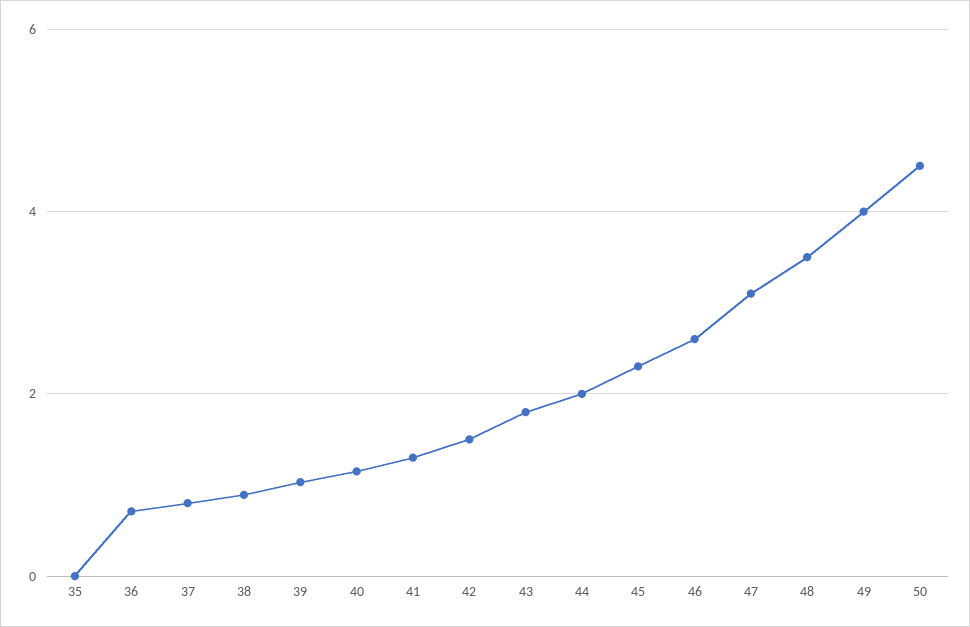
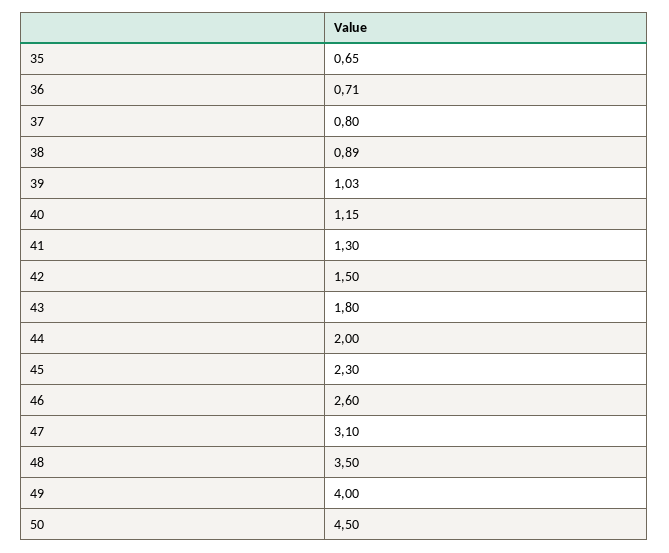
35: 0 -> 0.65

